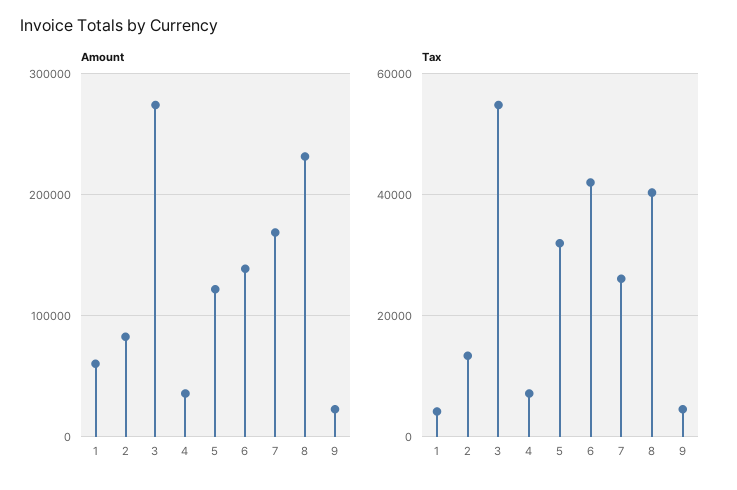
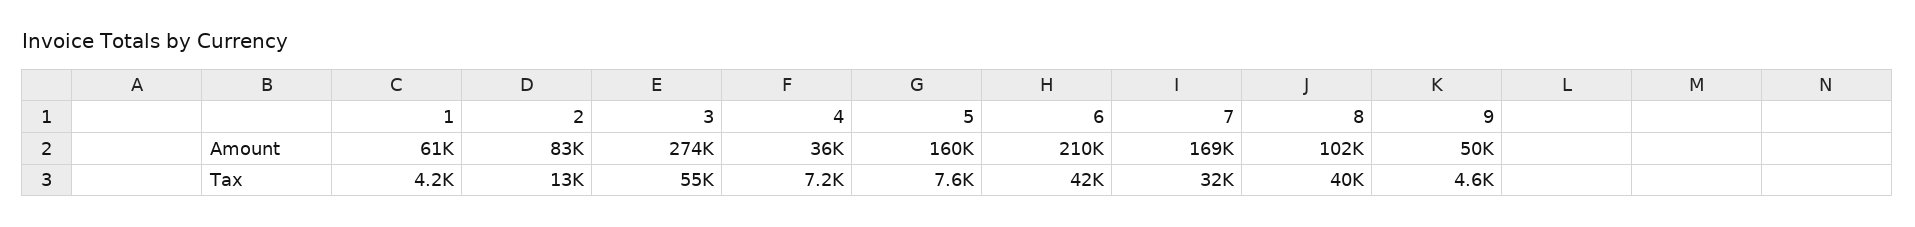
Amount, 5: 120000 -> 160000
Amount, 6: 140000 -> 210000
Amount, 8: 230000 -> 102000
Amount, 9: 20000 -> 50000
Tax, 5: 32000 -> 7600
Tax, 7: 26000 -> 32000

